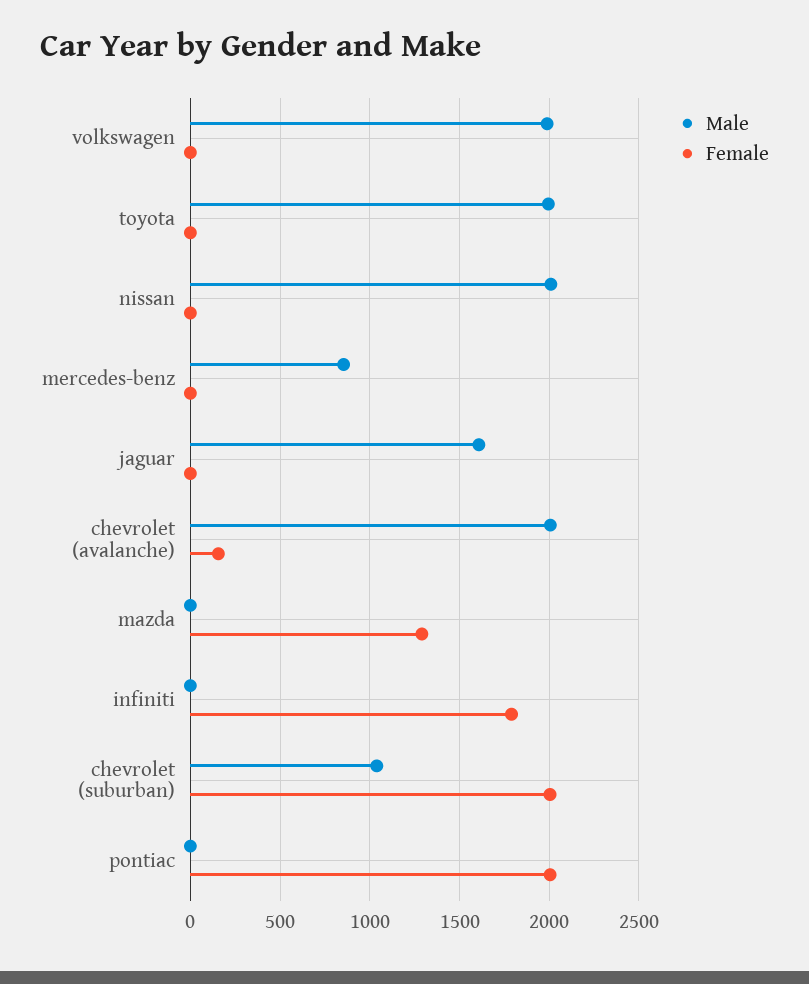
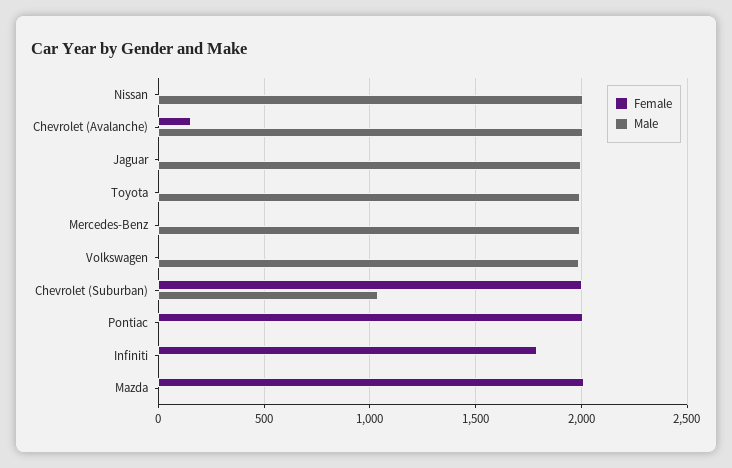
Male, mercedes-benz: 850 -> 2000
Male, jaguar: 1600 -> 2000
Female, mazda: 1300 -> 2000

